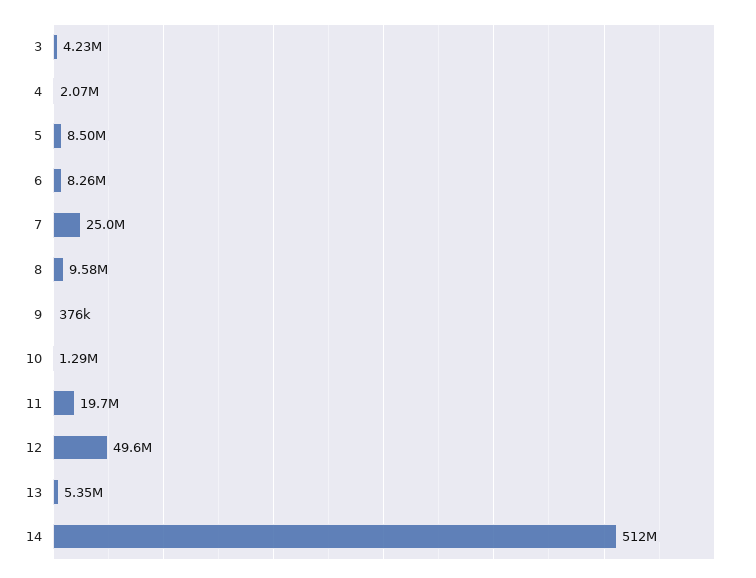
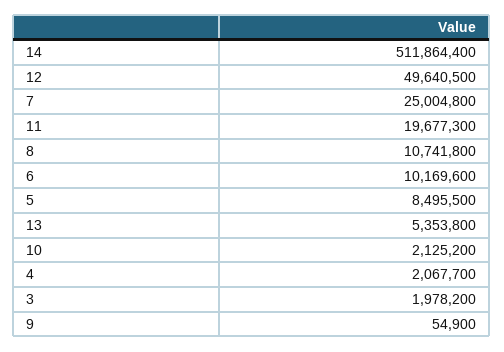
3: 4230000 -> 1978200
6: 8260000 -> 10169600
8: 9580000 -> 10741800
9: 376000 -> 54900
10: 1290000 -> 2125200

